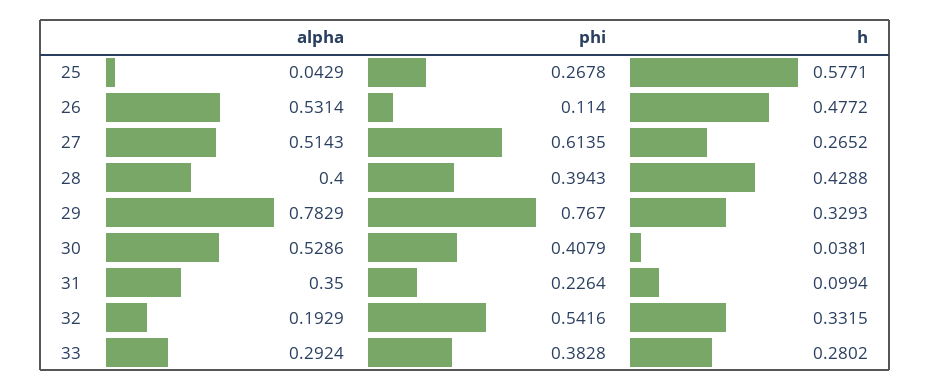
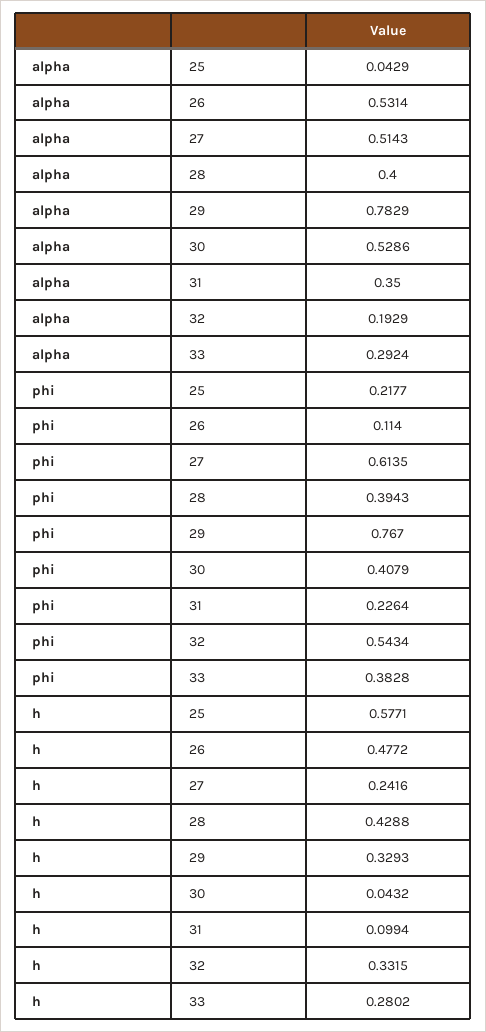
phi, 25: 0.2678 -> 0.2177
h, 27: 0.2652 -> 0.2416
h, 30: 0.0381 -> 0.0432
phi, 32: 0.5416 -> 0.5434

